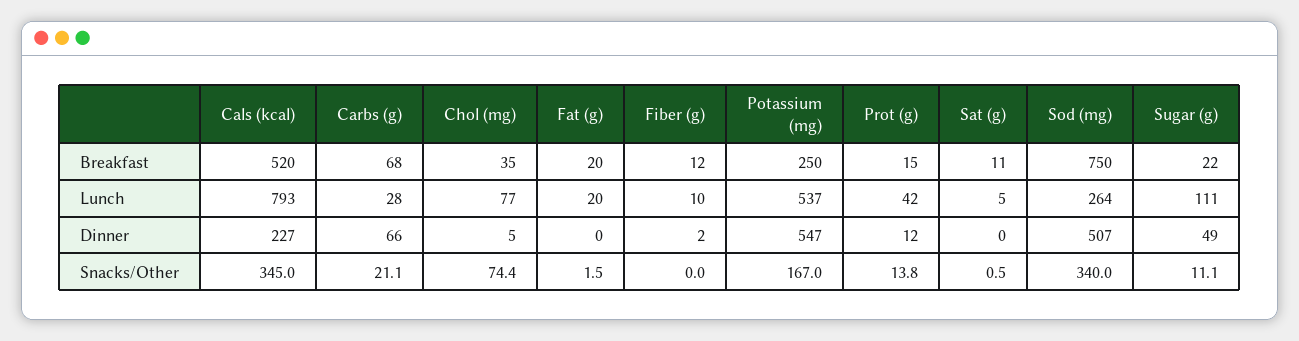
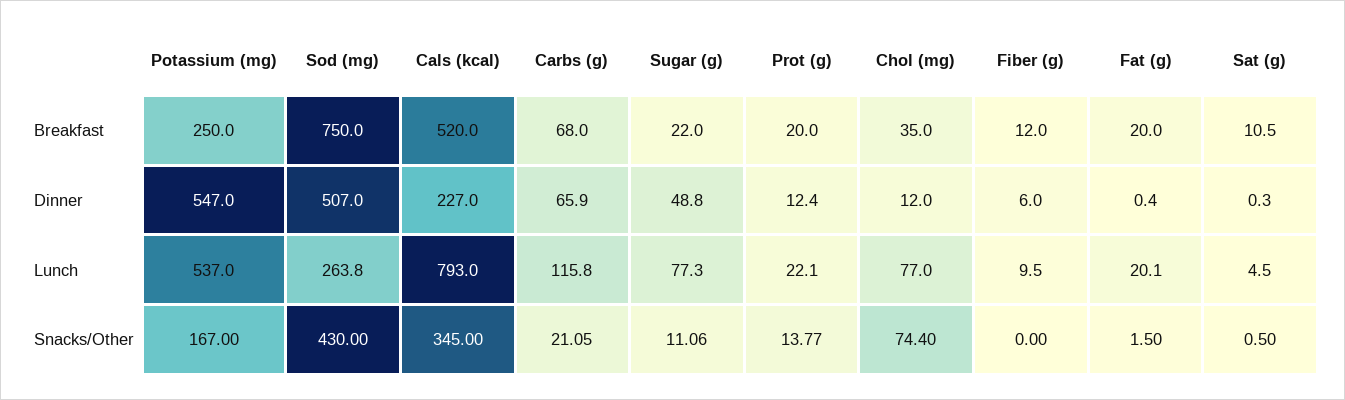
Prot (g), Breakfast: 15 -> 20
Carbs (g), Lunch: 28 -> 115.8
Prot (g), Lunch: 42 -> 22.1
Sugar (g), Lunch: 111 -> 77.3
Chol (mg), Dinner: 5 -> 12
Fiber (g), Dinner: 2 -> 6
Sod (mg), Snacks/Other: 340 -> 430

